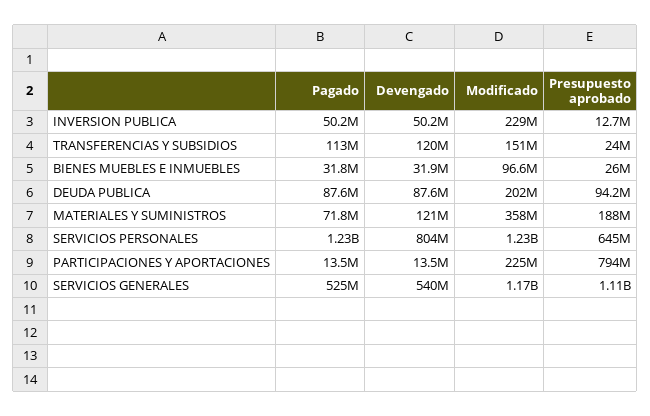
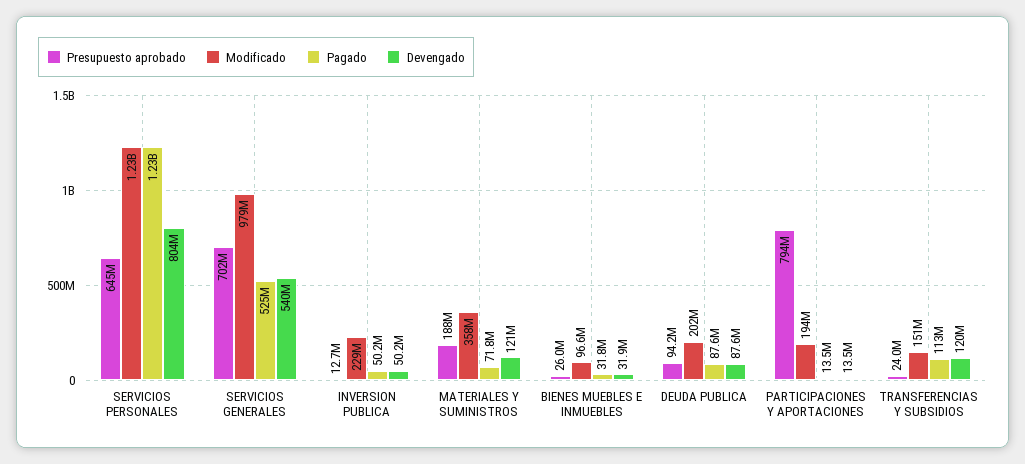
Modificado, PARTICIPACIONES Y APORTACIONES: 225000000 -> 194000000
Modificado, SERVICIOS GENERALES: 1170000000 -> 979000000
Presupuesto aprobado, SERVICIOS GENERALES: 1110000000 -> 702000000

